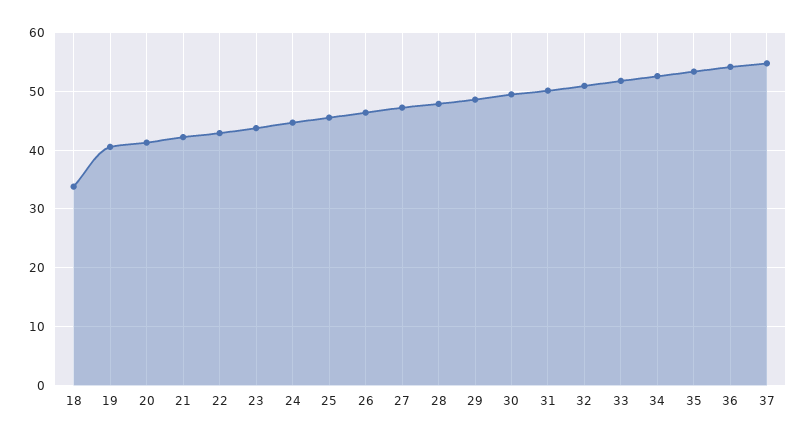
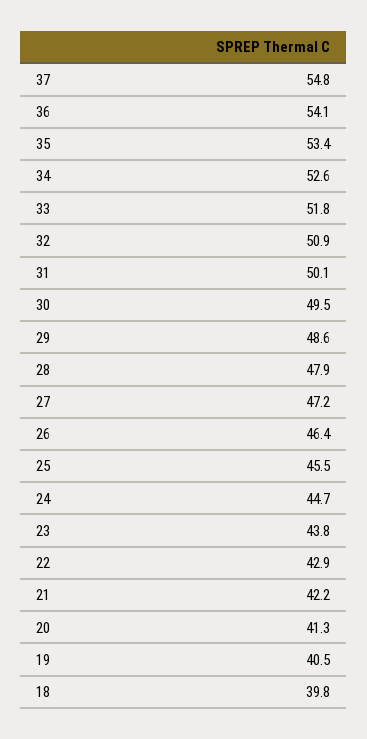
18: 34 -> 39.8

